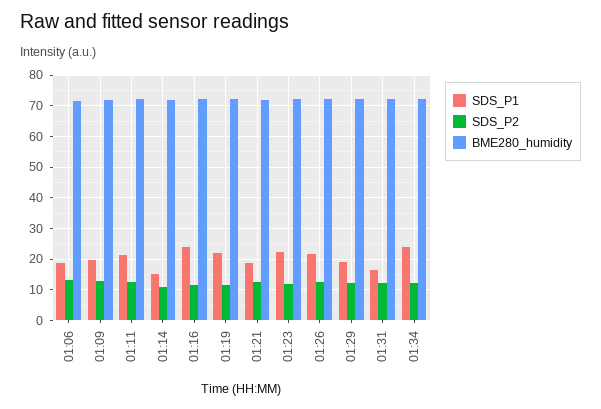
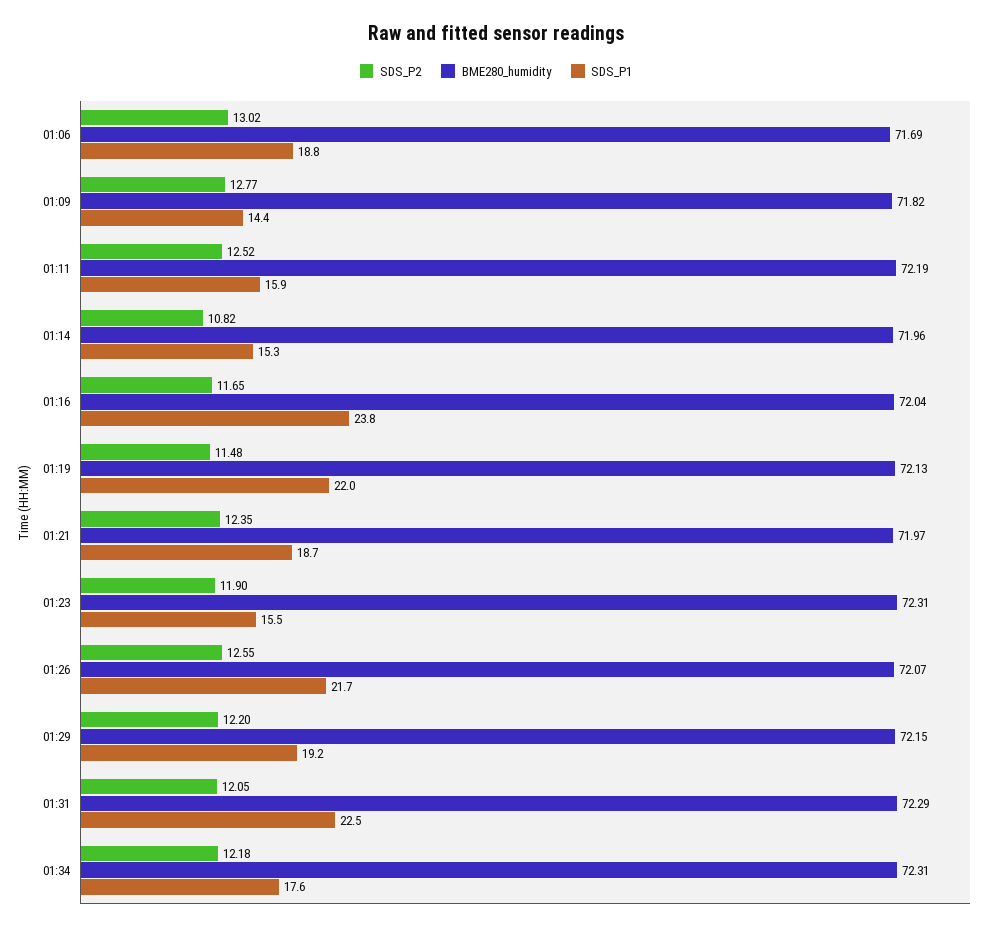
SDS_P1, 01:09: 20 -> 14.4
SDS_P1, 01:11: 22 -> 15.9
SDS_P1, 01:23: 22 -> 15.5
SDS_P1, 01:31: 16 -> 22.5
SDS_P1, 01:34: 24 -> 17.6

